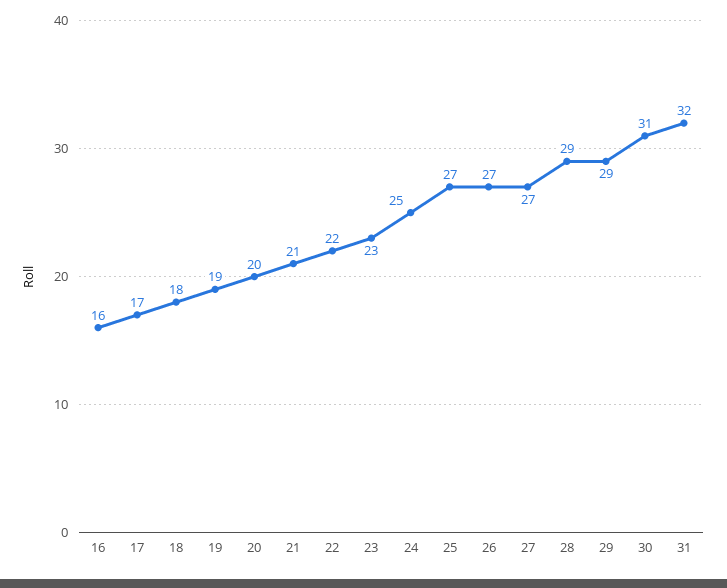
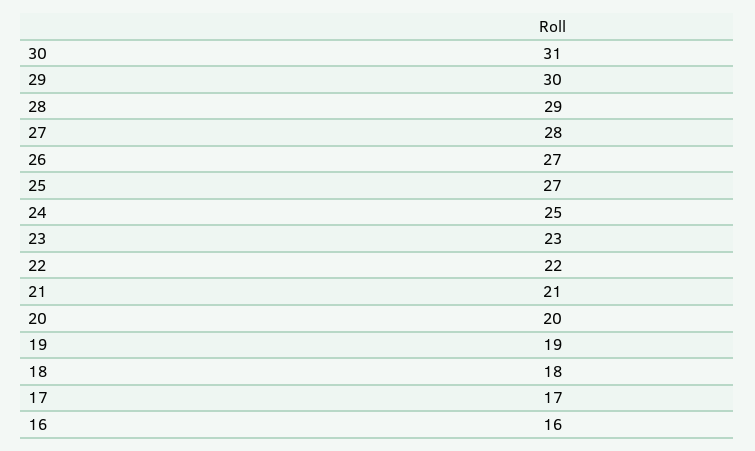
27: 27 -> 28
29: 29 -> 30
31: 32 -> none

